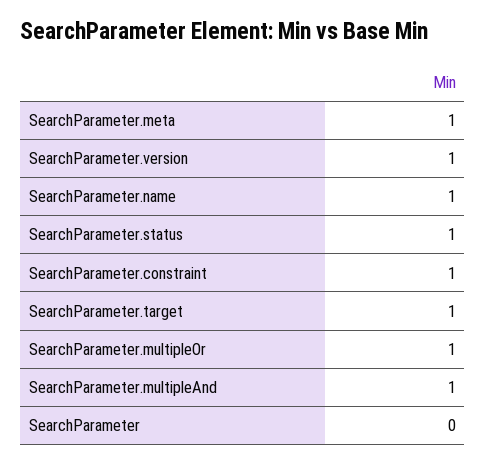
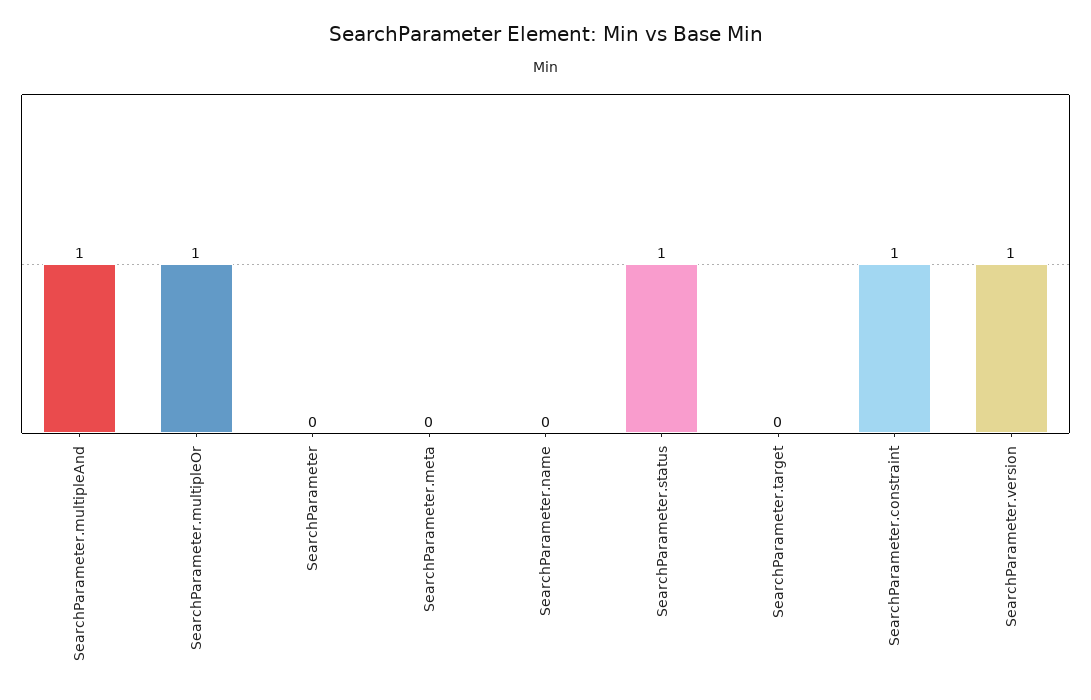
SearchParameter.meta: 1 -> 0
SearchParameter.name: 1 -> 0
SearchParameter.target: 1 -> 0

